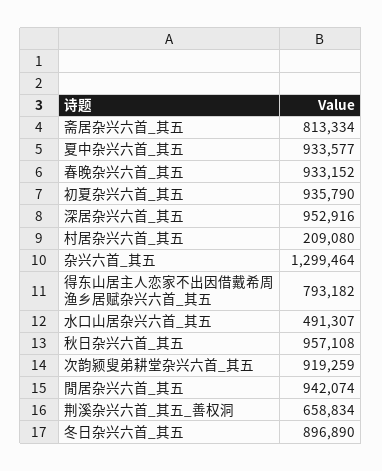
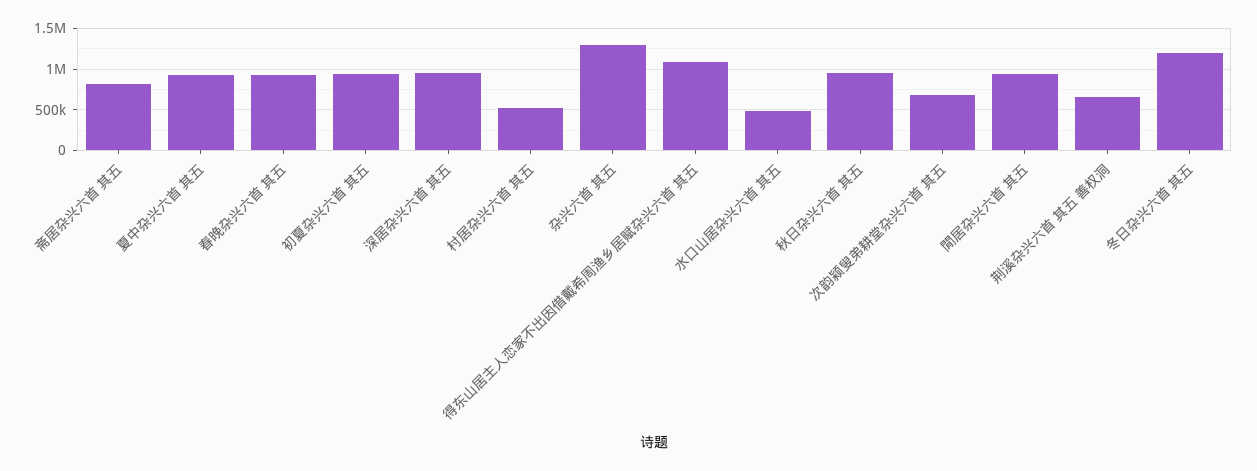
村居杂兴六首_其五: 209080 -> 500000
得东山居主人恋家不出因借戴希周渔乡居赋杂兴六首_其五: 793182 -> 1100000
次韵颍叟弟耕堂杂兴六首_其五: 919259 -> 700000
冬日杂兴六首_其五: 896890 -> 1200000

